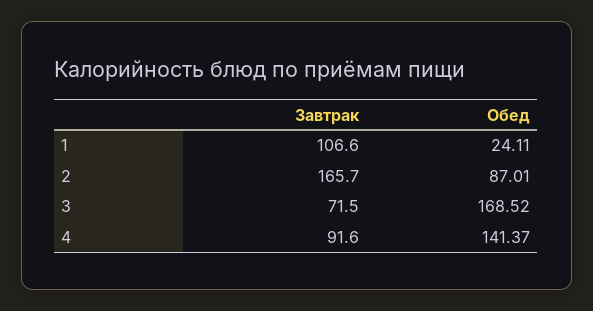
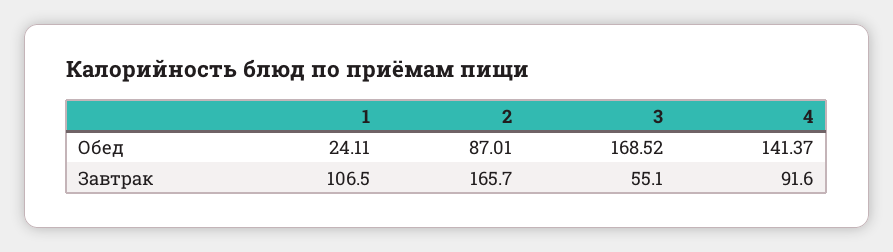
Завтрак, 1: 106.6 -> 106.5
Завтрак, 3: 71.5 -> 55.1

